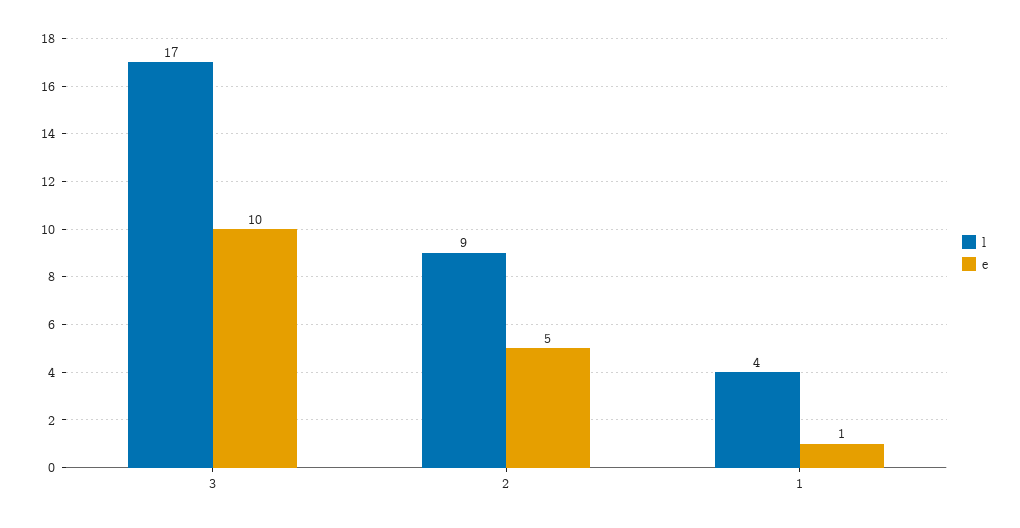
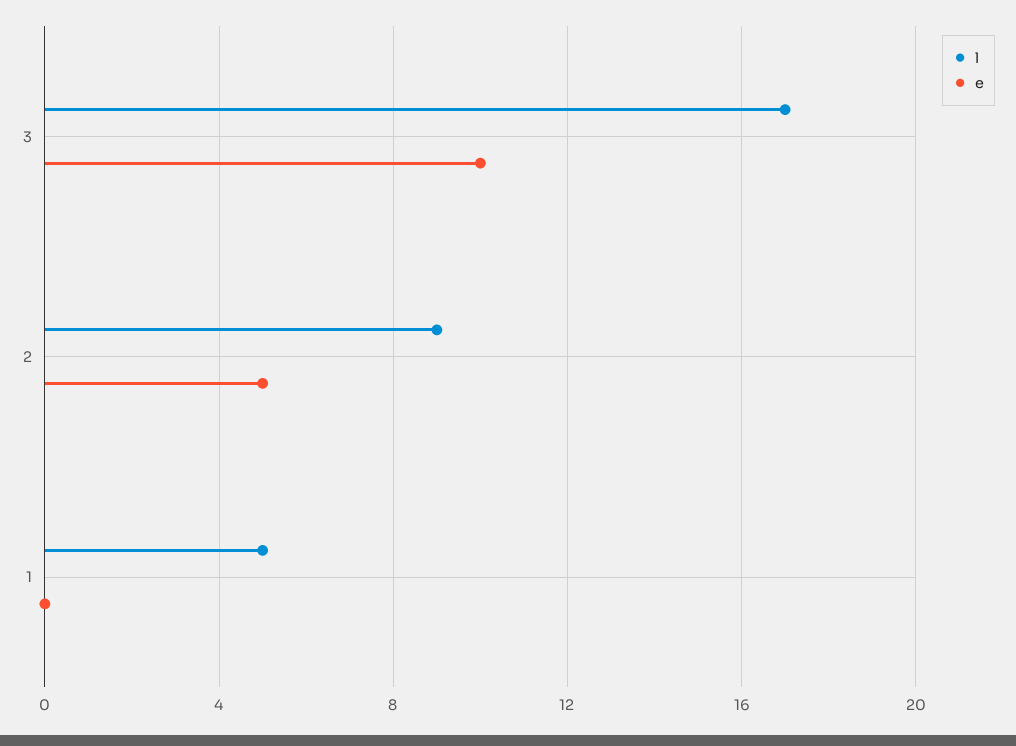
l, 1: 4 -> 5
e, 1: 1 -> 0

